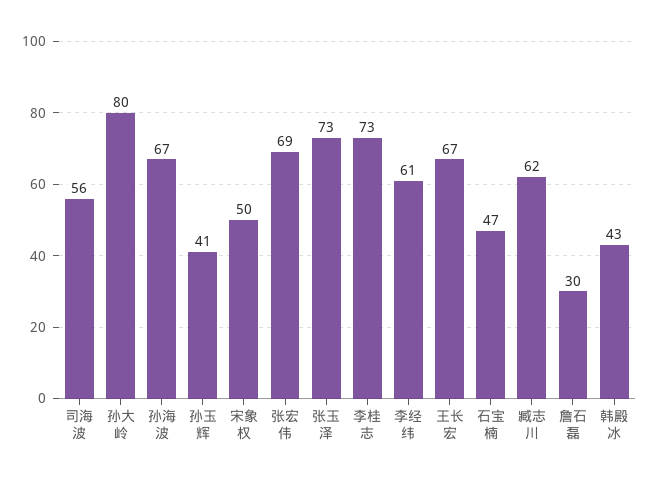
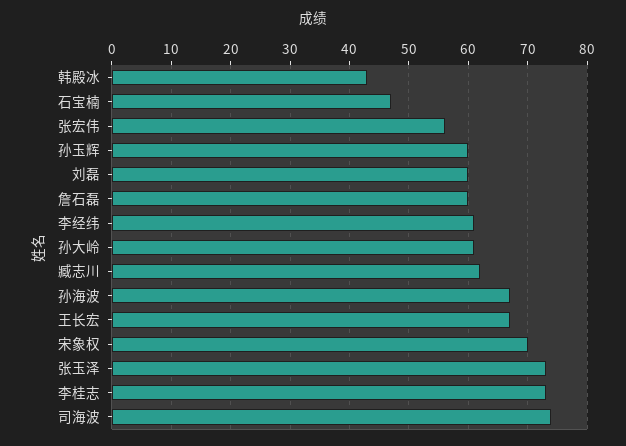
司海波: 56 -> 75
孙大岭: 80 -> 60
孙玉辉: 41 -> 60
宋象权: 50 -> 70
张宏伟: 69 -> 55
詹石磊: 30 -> 60
刘磊: none -> 60

